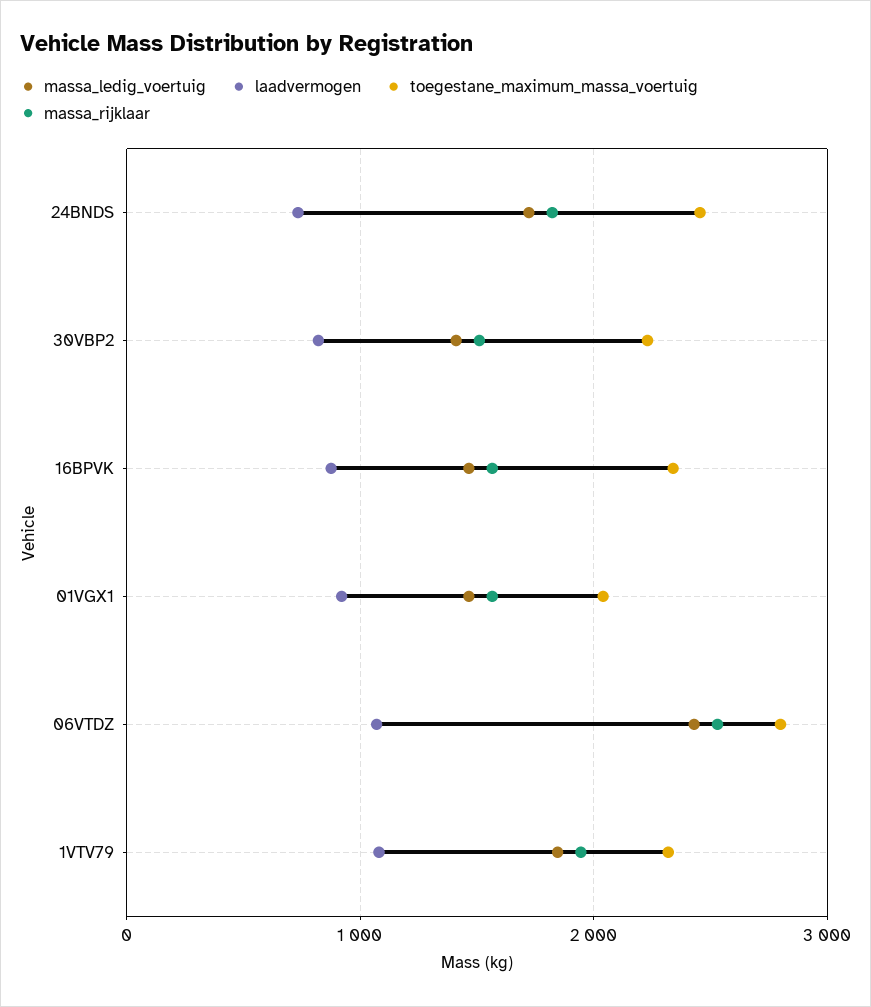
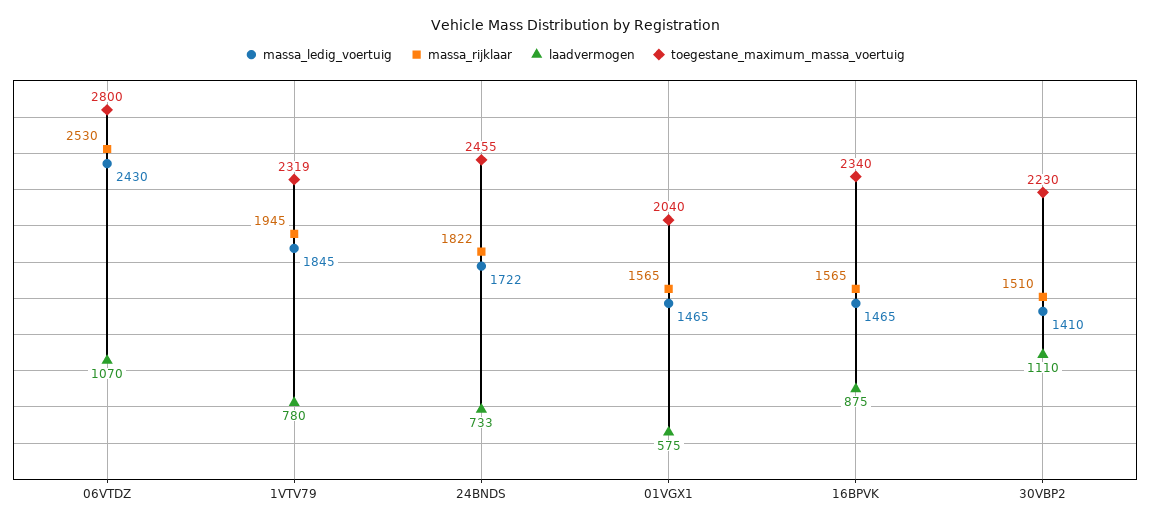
laadvermogen, 30VBP2: 800 -> 1110
laadvermogen, 01VGX1: 900 -> 575
laadvermogen, 1VTV79: 1100 -> 780

